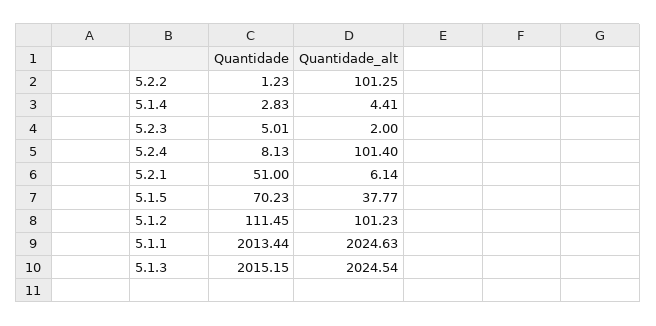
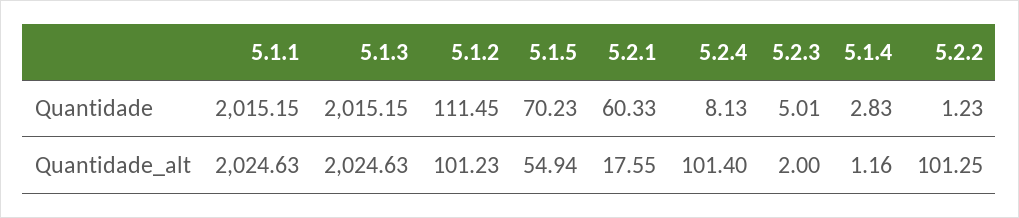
Quantidade_alt, 5.1.4: 4.41 -> 1.16
Quantidade, 5.2.1: 51 -> 60.33
Quantidade_alt, 5.2.1: 6.14 -> 17.55
Quantidade_alt, 5.1.5: 37.77 -> 54.94
Quantidade, 5.1.1: 2013.44 -> 2015.15
Quantidade_alt, 5.1.3: 2024.54 -> 2024.63

